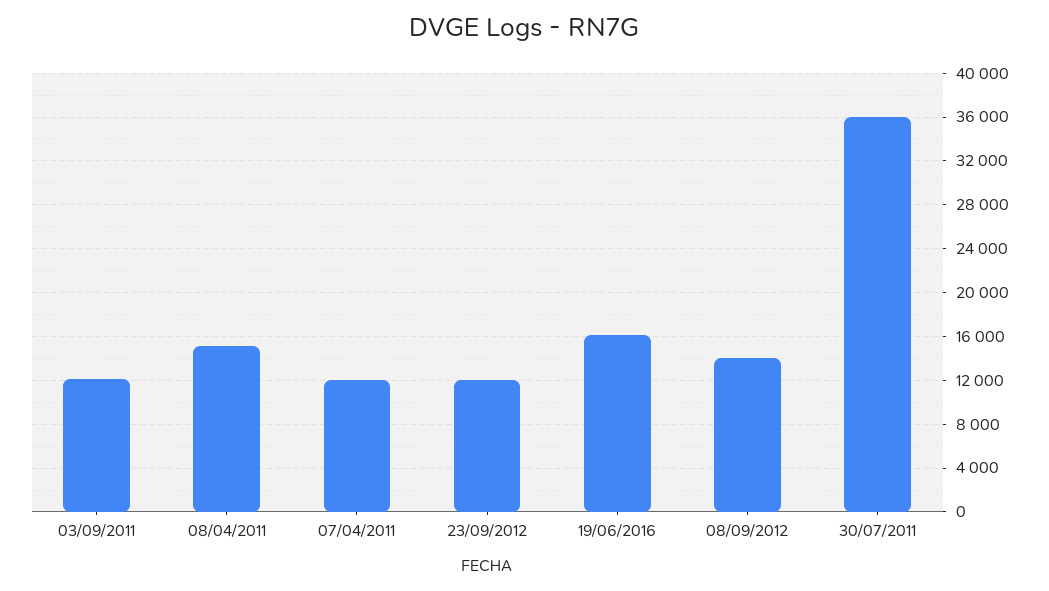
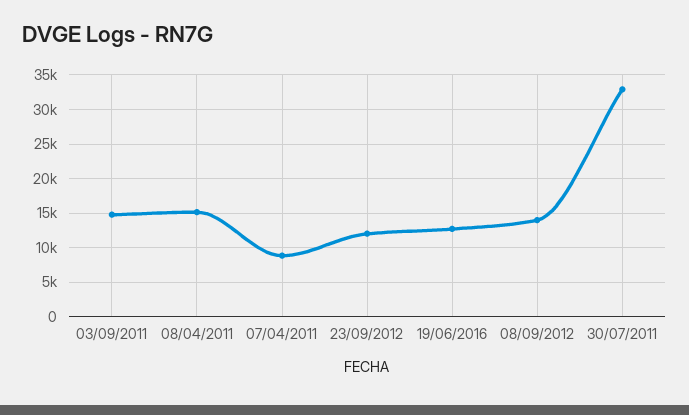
03/09/2011: 12000 -> 15000
07/04/2011: 12000 -> 9000
19/06/2016: 16000 -> 13000
30/07/2011: 36000 -> 33000

